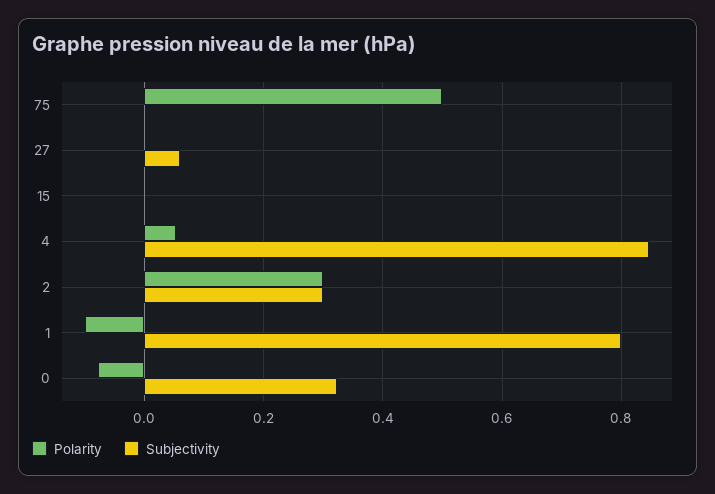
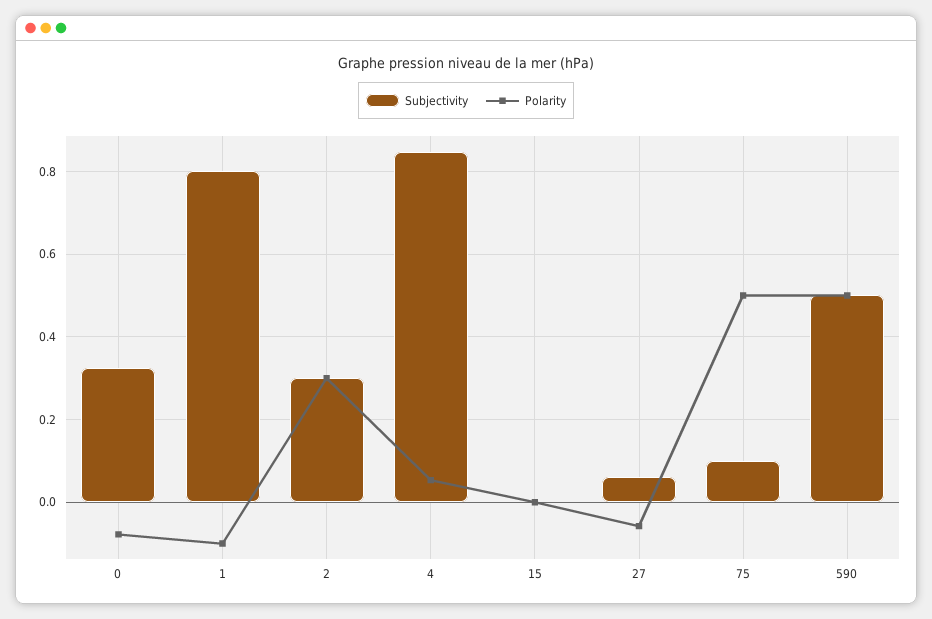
Subjectivity, 75: 0 -> 0.1
Polarity, 27: 0 -> -0.06
Subjectivity, 590: none -> 0.5
Polarity, 590: none -> 0.5

